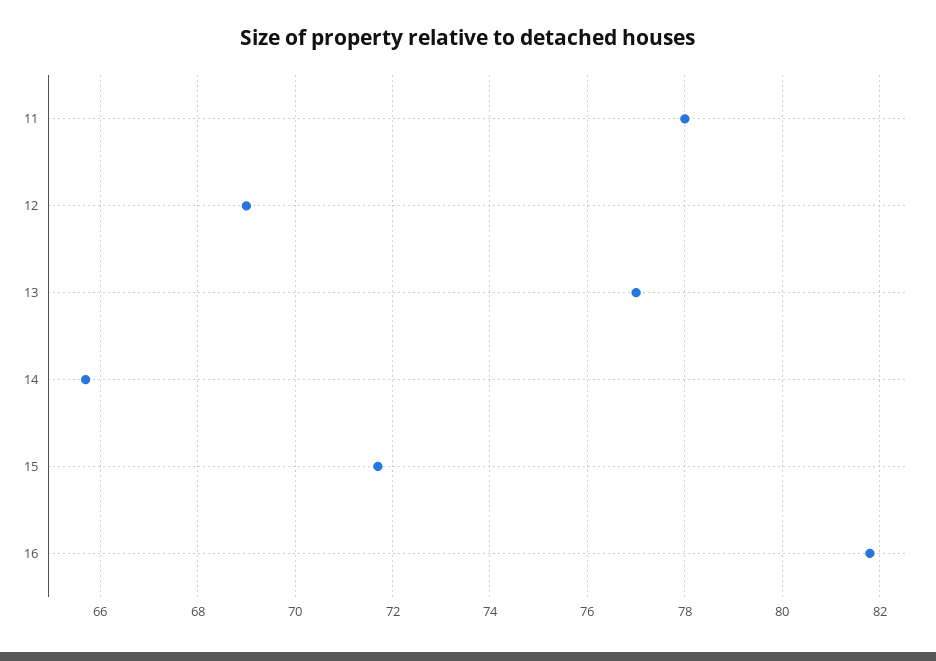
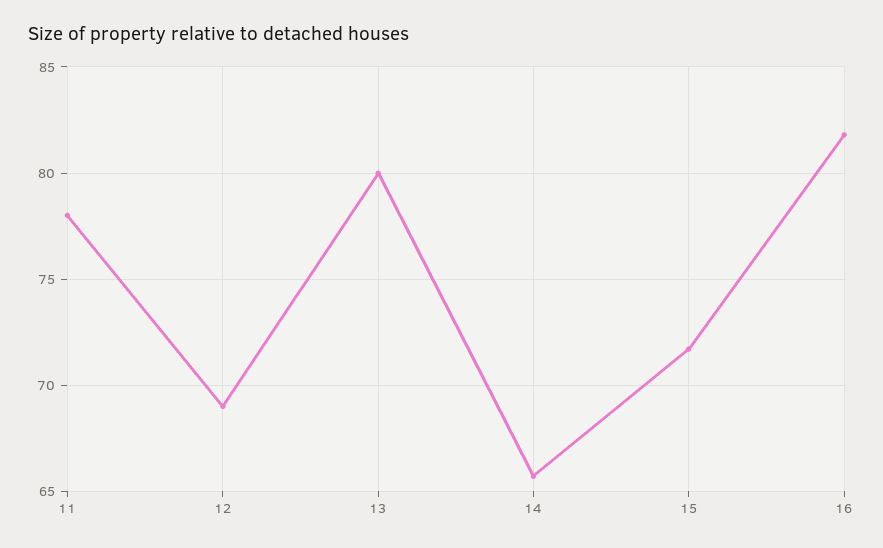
13: 77 -> 80

